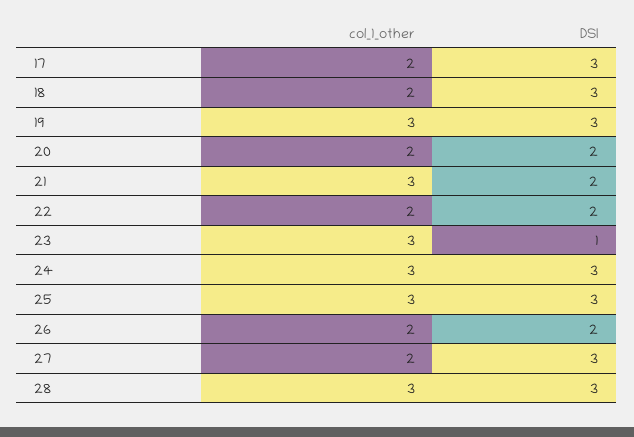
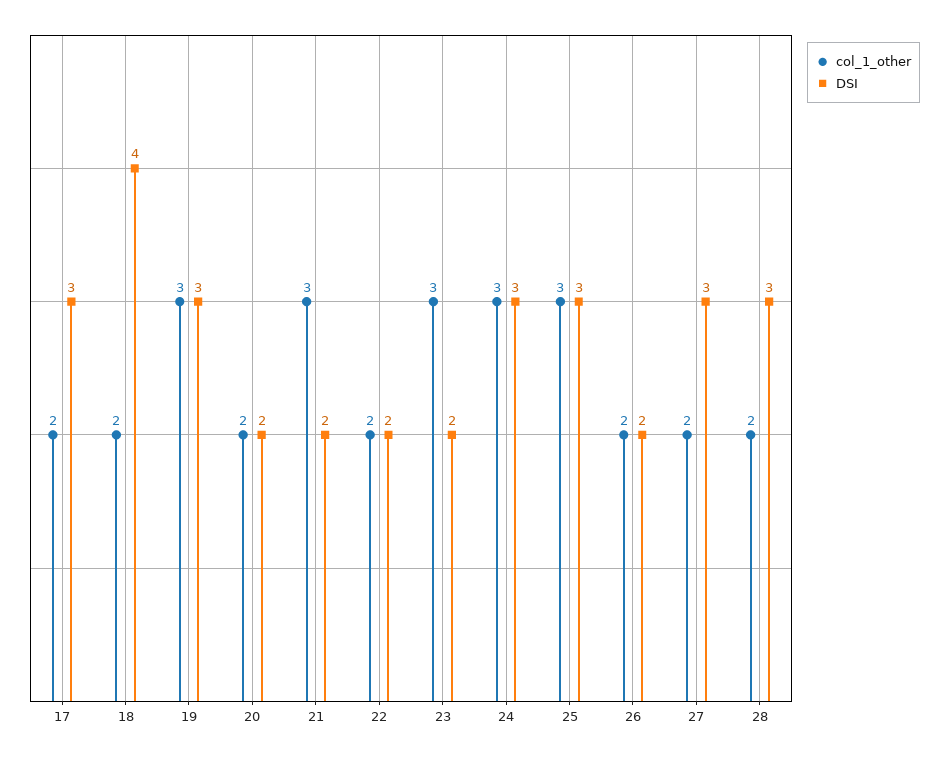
DSI, 18: 3 -> 4
DSI, 23: 1 -> 2
col_1_other, 28: 3 -> 2

